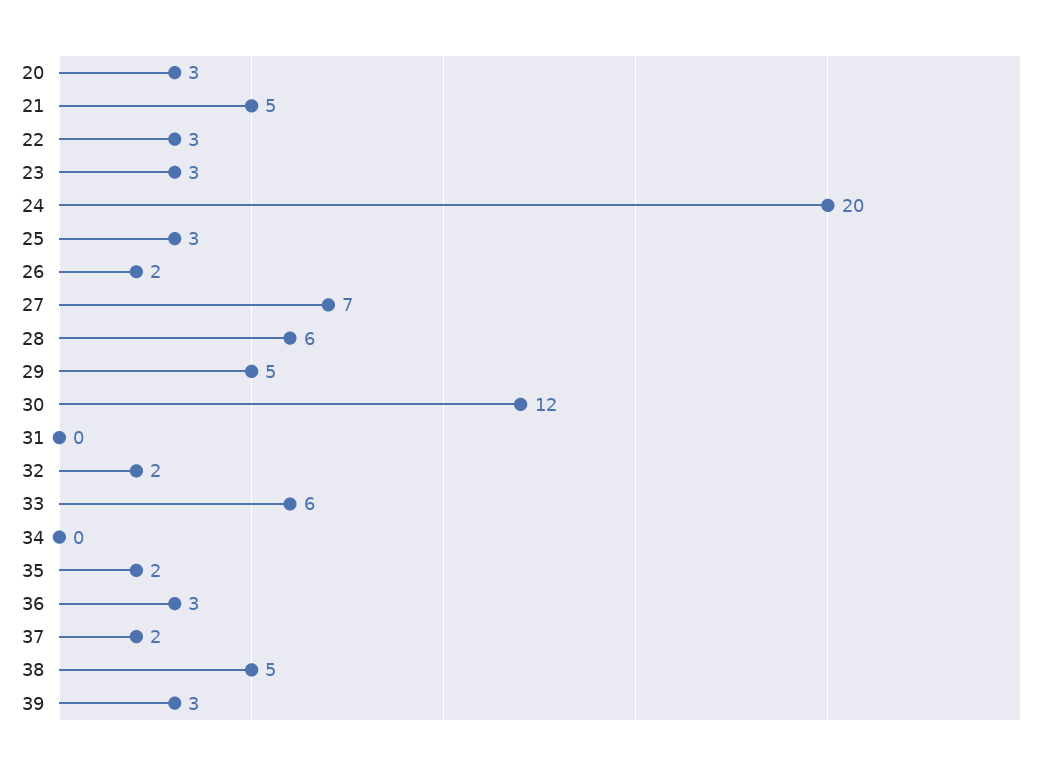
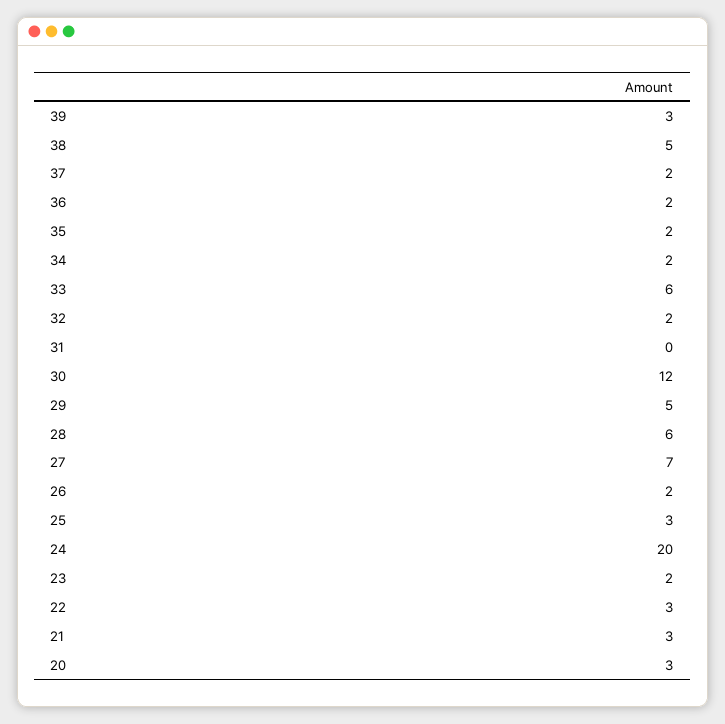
21: 5 -> 3
23: 3 -> 2
34: 0 -> 2
36: 3 -> 2

